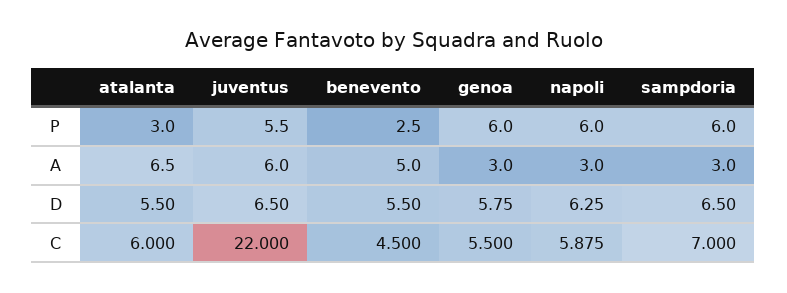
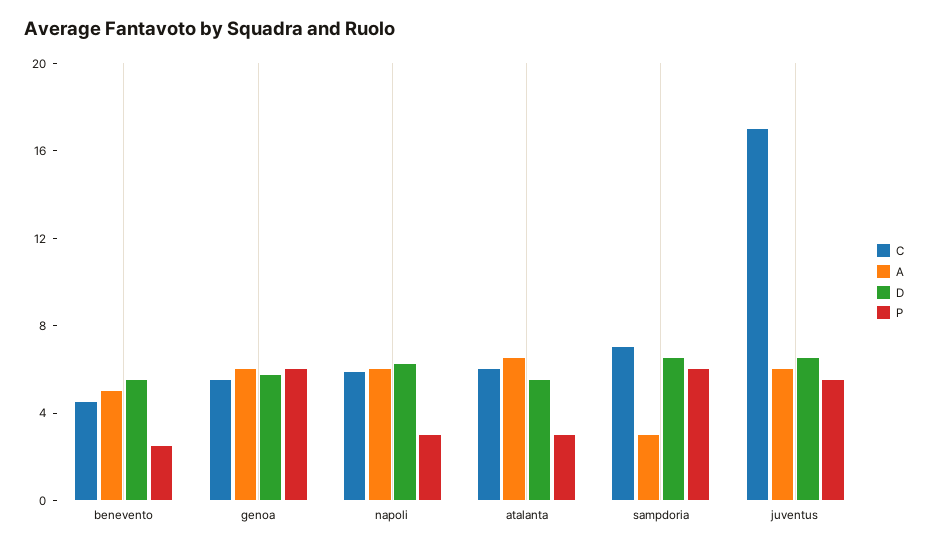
P, napoli: 6 -> 3
A, genoa: 3 -> 6
A, napoli: 3 -> 6
C, juventus: 22 -> 17

